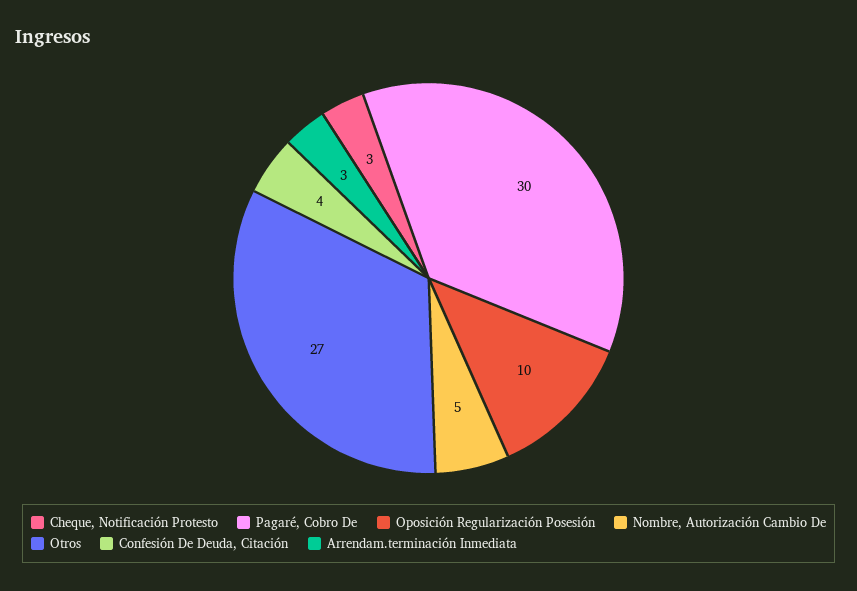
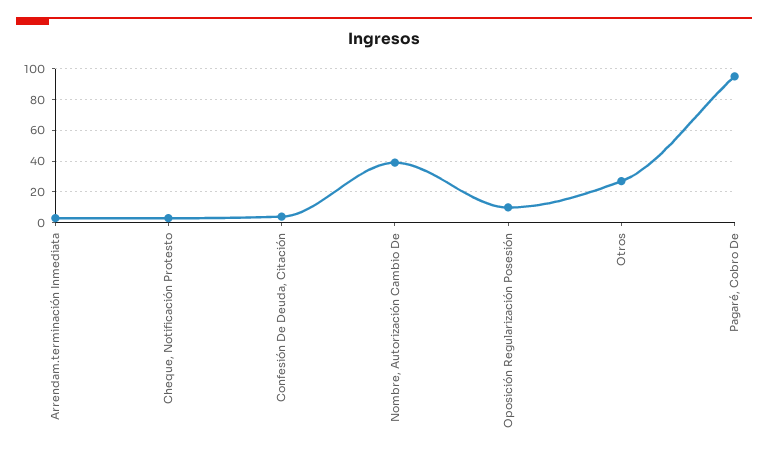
Pagaré, Cobro De: 30 -> 95
Nombre, Autorización Cambio De: 5 -> 40

